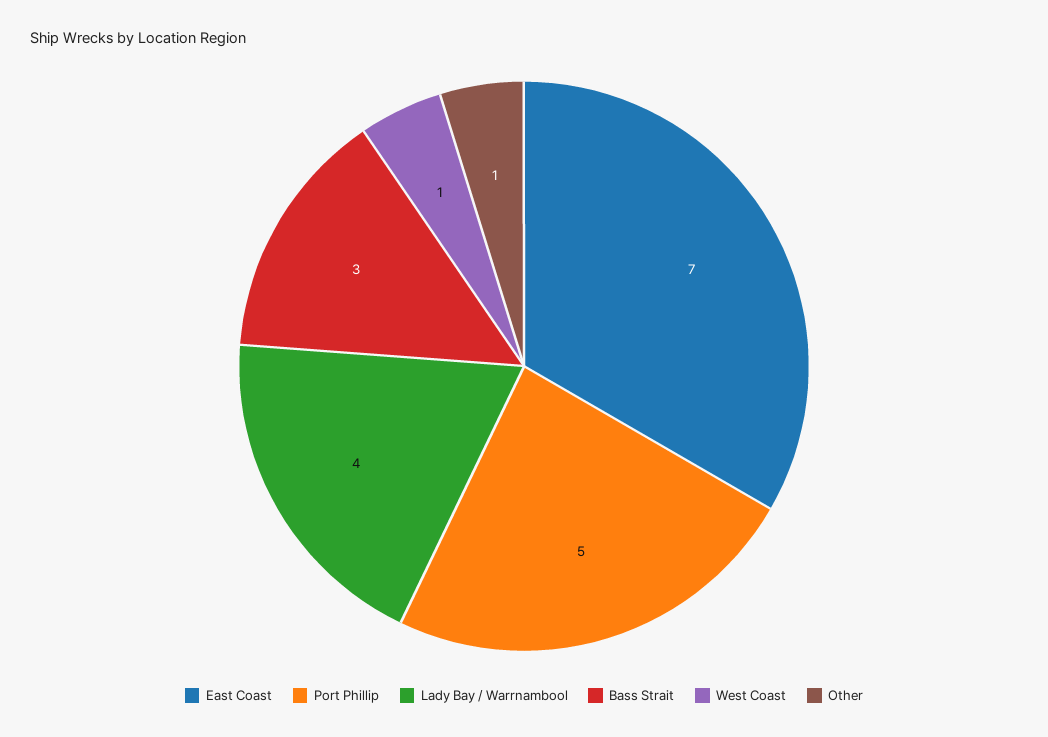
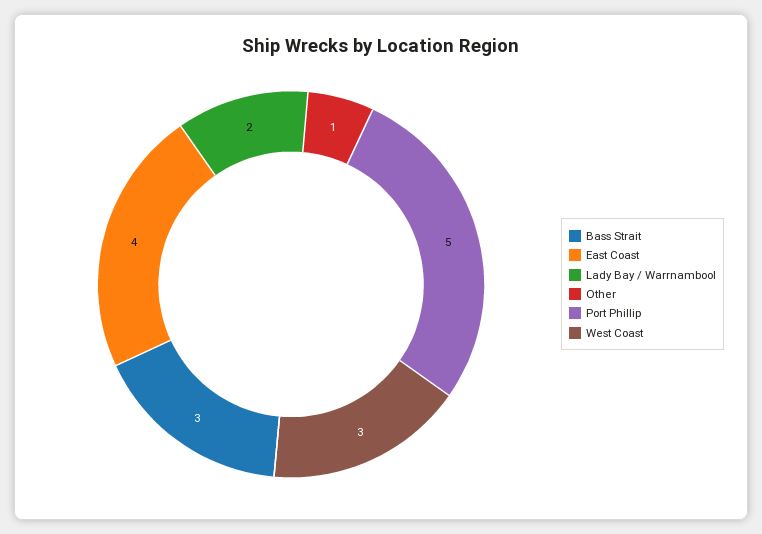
East Coast: 7 -> 4
Lady Bay / Warrnambool: 4 -> 2
West Coast: 1 -> 3

